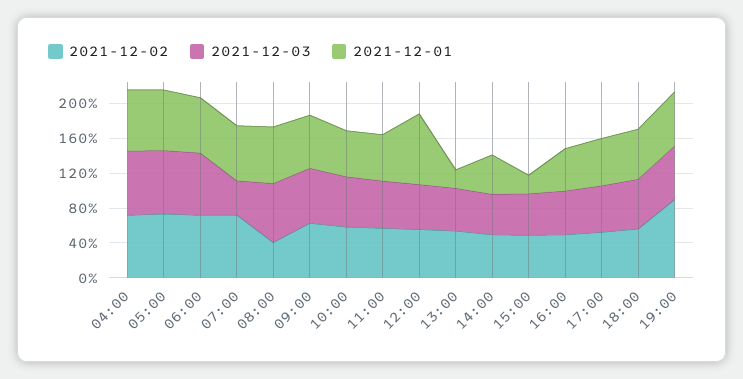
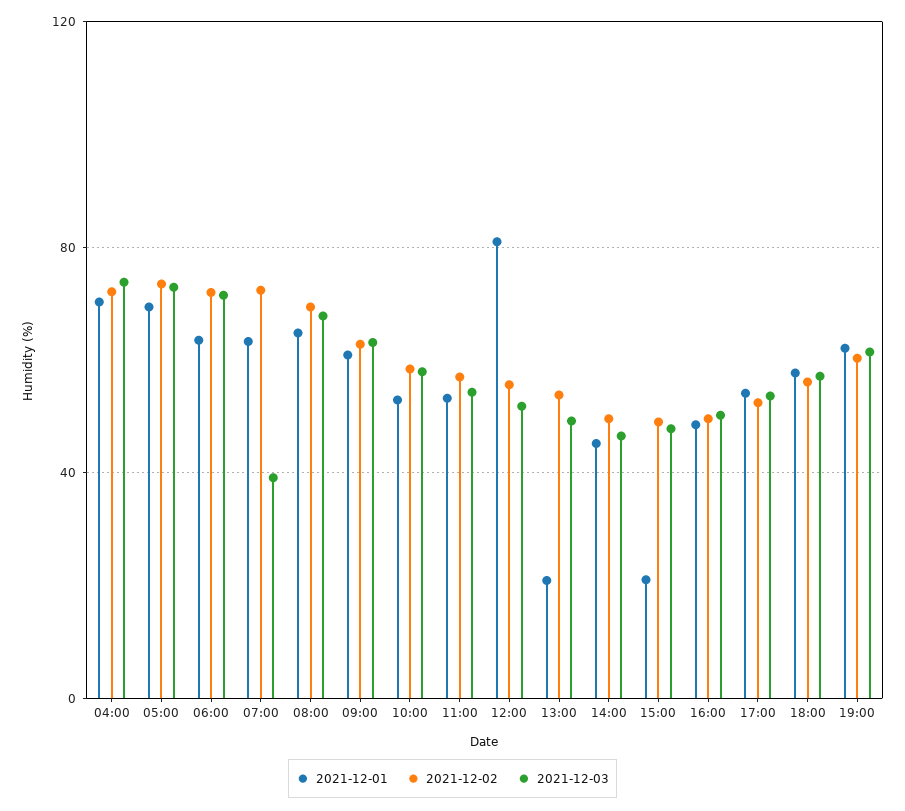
2021-12-02, 08:00: 40 -> 70
2021-12-02, 19:00: 90 -> 60

